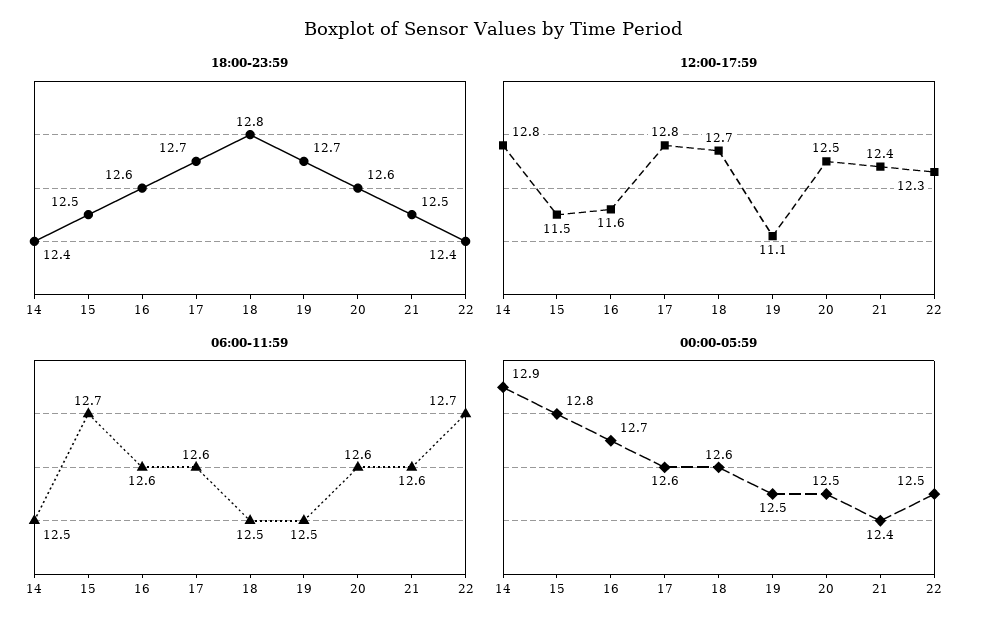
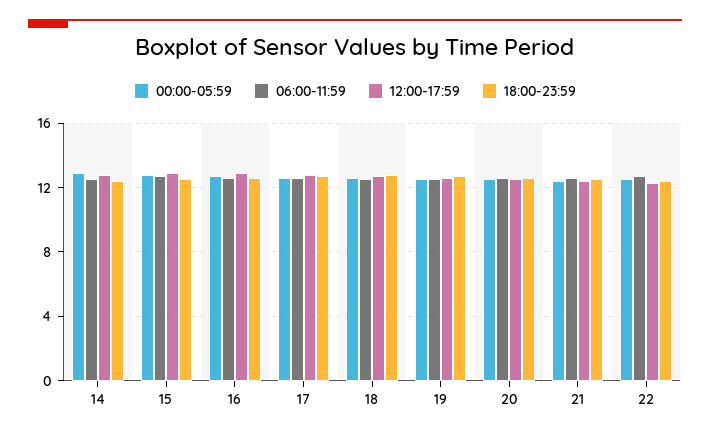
12:00-17:59, 15: 11.5 -> 13
12:00-17:59, 16: 11.6 -> 13
12:00-17:59, 19: 11.1 -> 12.5

